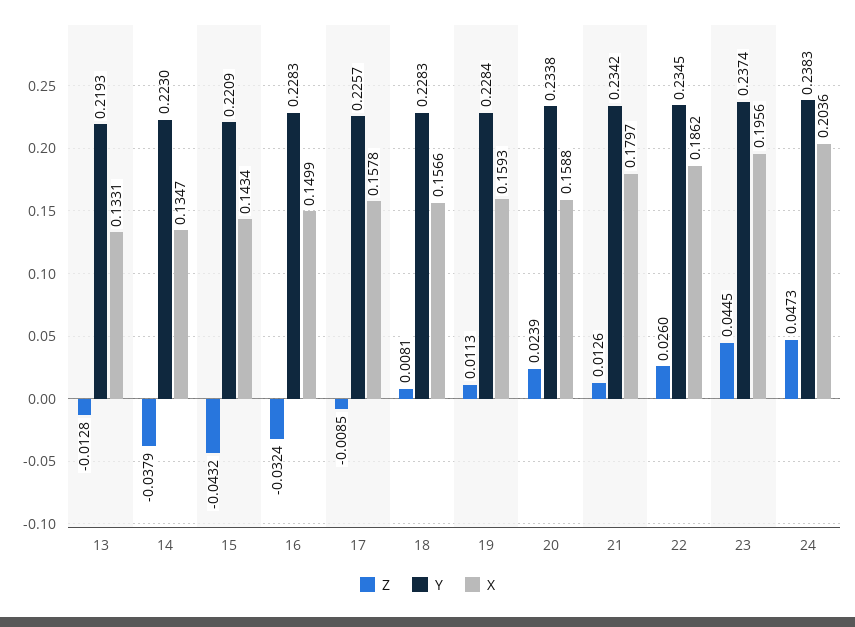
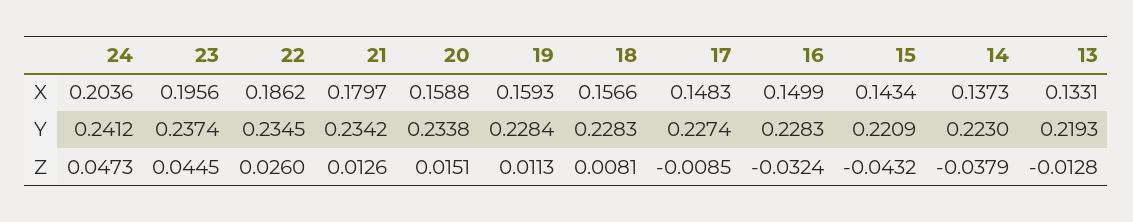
X, 14: 0.1347 -> 0.1373
Y, 17: 0.2257 -> 0.2274
X, 17: 0.1578 -> 0.1483
Z, 20: 0.0239 -> 0.0151
Y, 24: 0.2383 -> 0.2412

